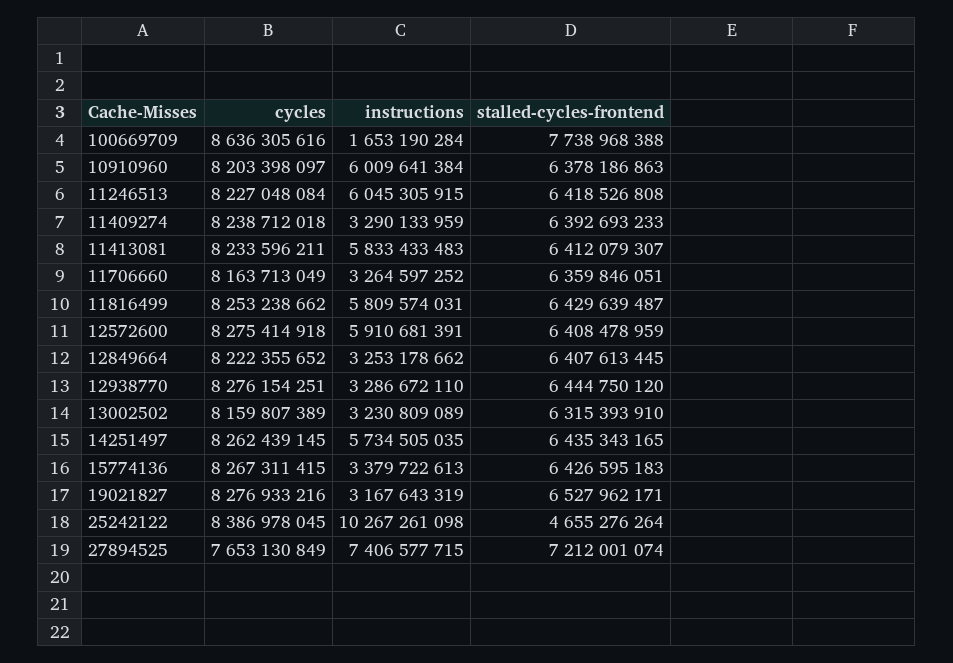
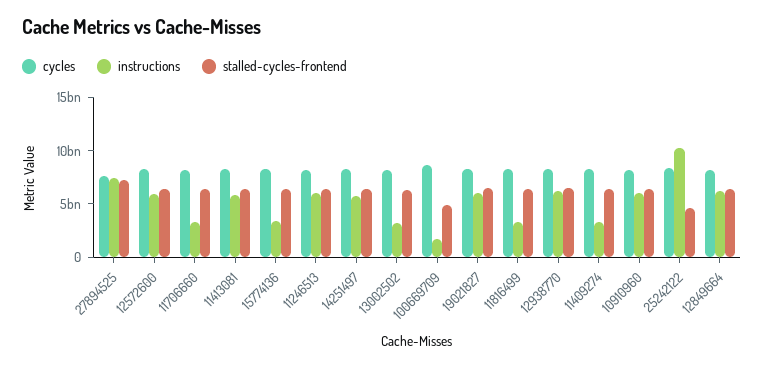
stalled-cycles-frontend, 100669709: 7738968388 -> 5000000000
instructions, 11816499: 5809574031 -> 3000000000
instructions, 12849664: 3253178662 -> 6000000000
instructions, 12938770: 3286672110 -> 6000000000
instructions, 19021827: 3167643319 -> 6000000000

